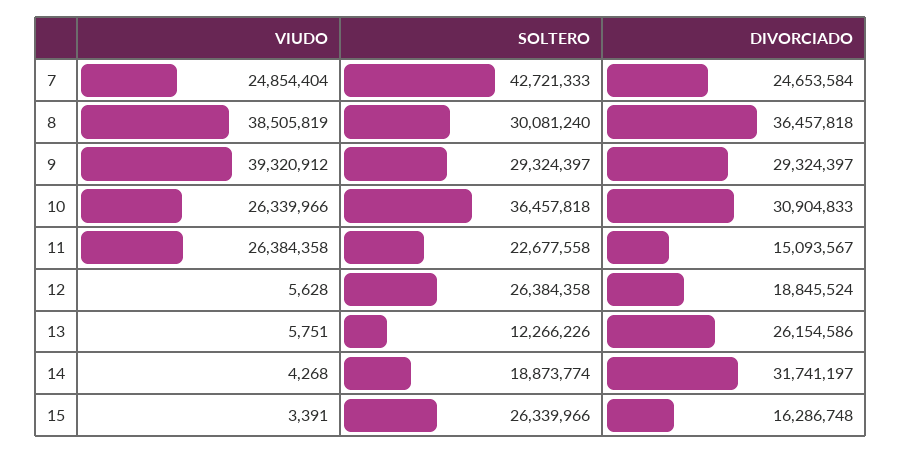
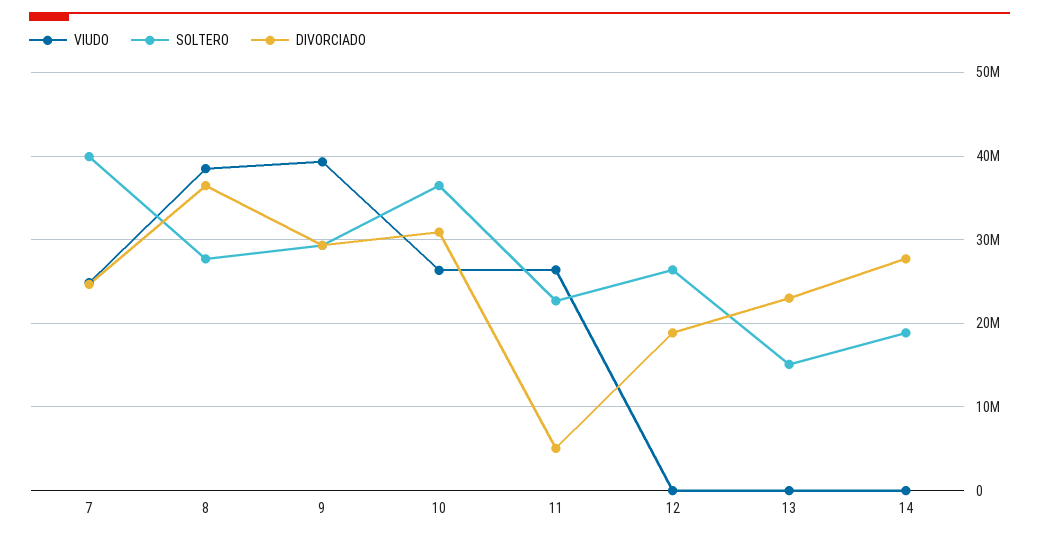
SOLTERO, 7: 42721333 -> 40000000
SOLTERO, 8: 30081240 -> 28000000
DIVORCIADO, 11: 15093567 -> 5000000
SOLTERO, 13: 12266226 -> 15000000
DIVORCIADO, 13: 26154586 -> 23000000
DIVORCIADO, 14: 31741197 -> 28000000
VIUDO, 15: 3391 -> none
SOLTERO, 15: 26339966 -> none
DIVORCIADO, 15: 16286748 -> none

